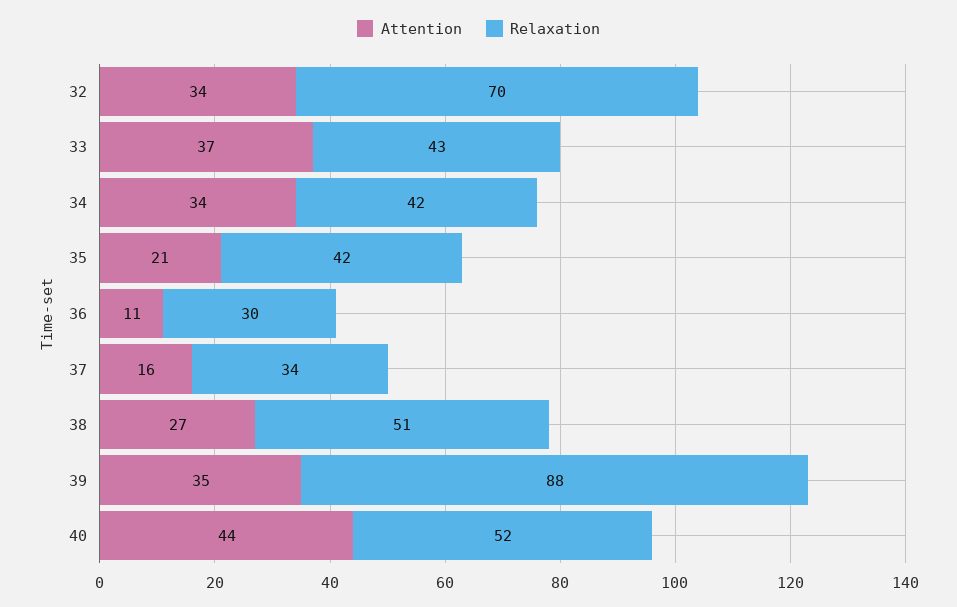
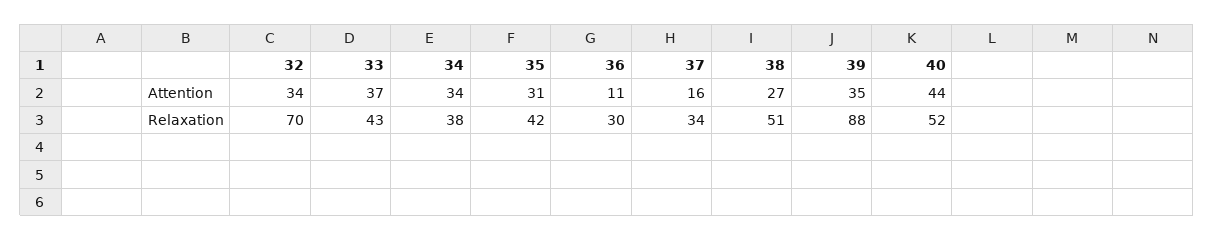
Relaxation, 34: 42 -> 38
Attention, 35: 21 -> 31

